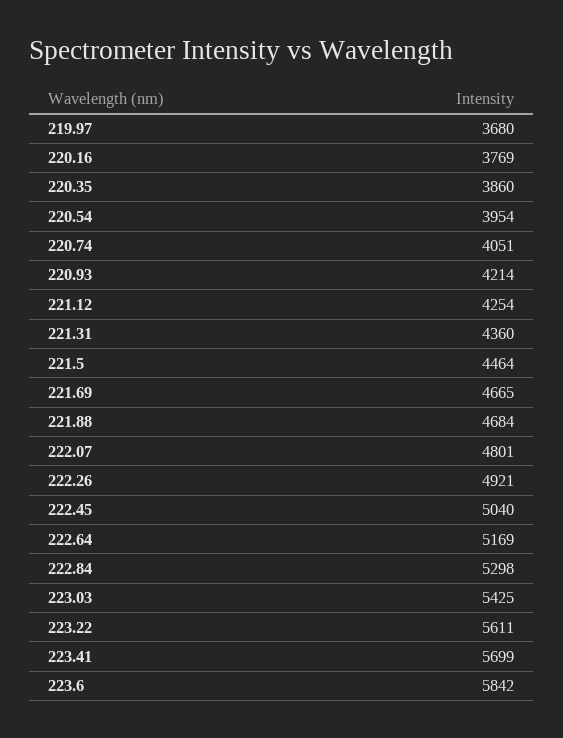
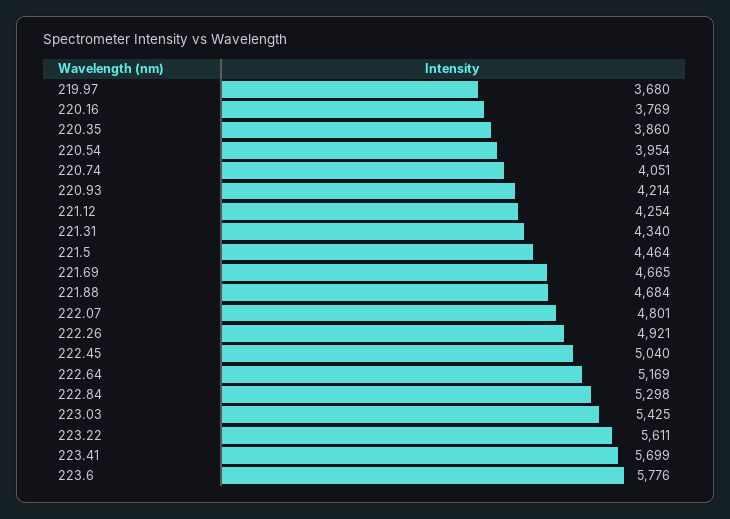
221.31: 4360 -> 4340
223.6: 5842 -> 5776

